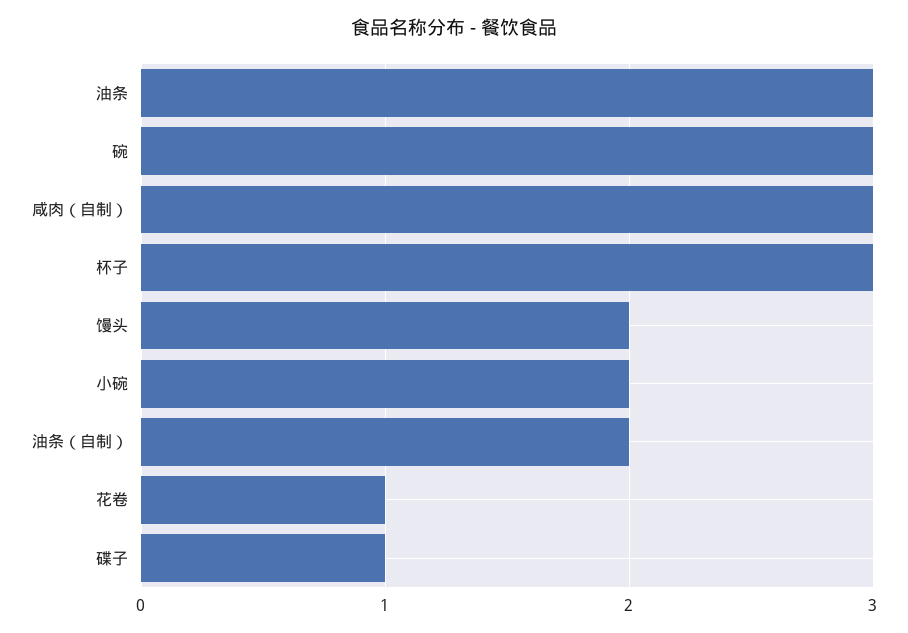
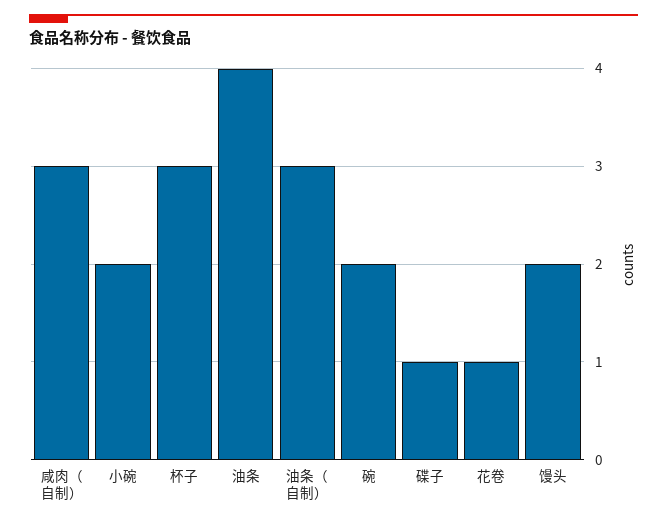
油条: 3 -> 4
碗: 3 -> 2
油条（自制）: 2 -> 3

